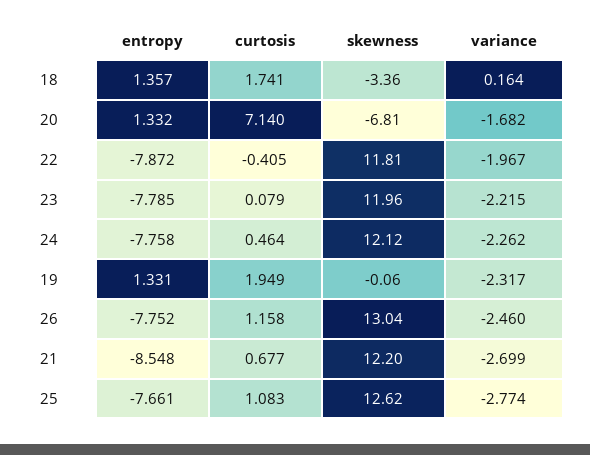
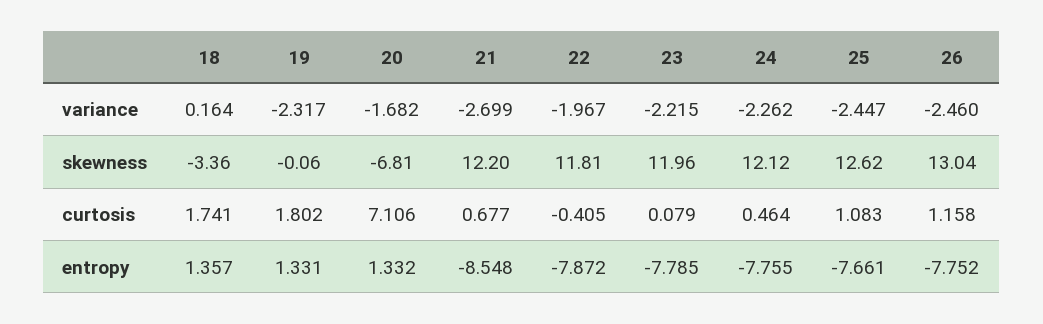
curtosis, 20: 7.14 -> 7.106
entropy, 24: -7.758 -> -7.755
curtosis, 19: 1.949 -> 1.802
variance, 25: -2.774 -> -2.447

